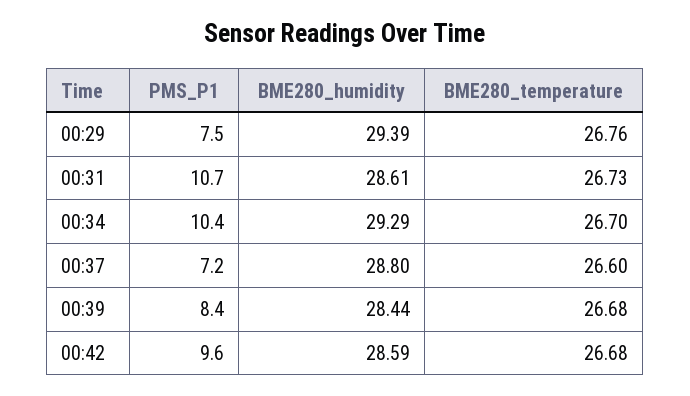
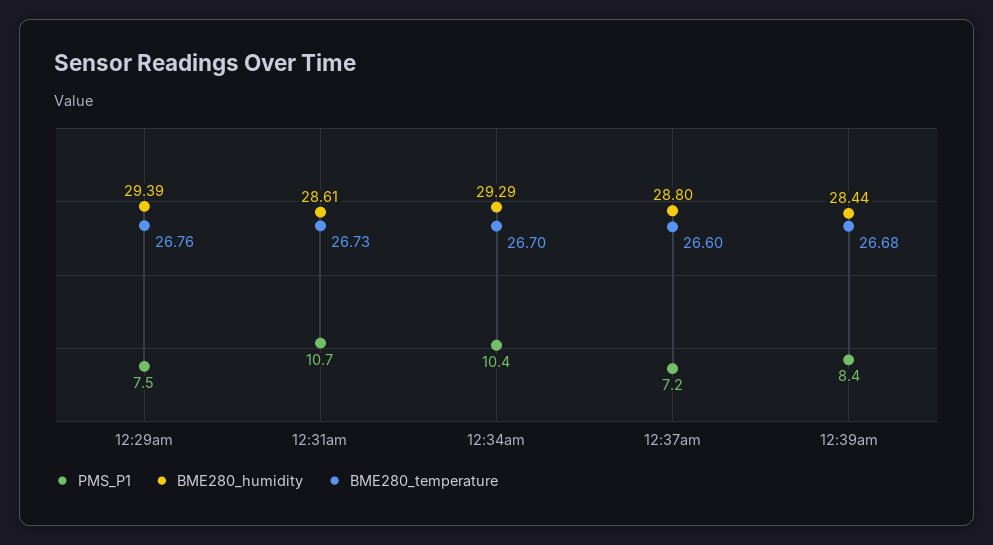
PMS_P1, 00:42: 9.6 -> none
BME280_humidity, 00:42: 28.59 -> none
BME280_temperature, 00:42: 26.68 -> none

